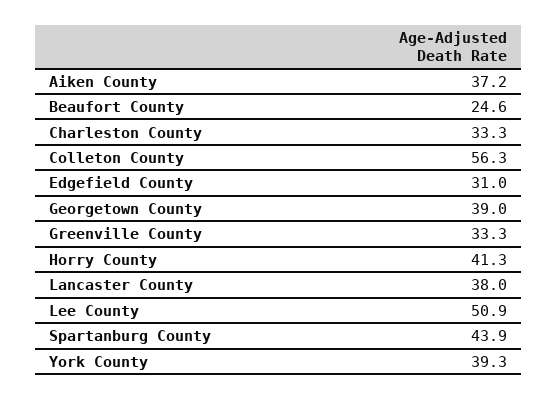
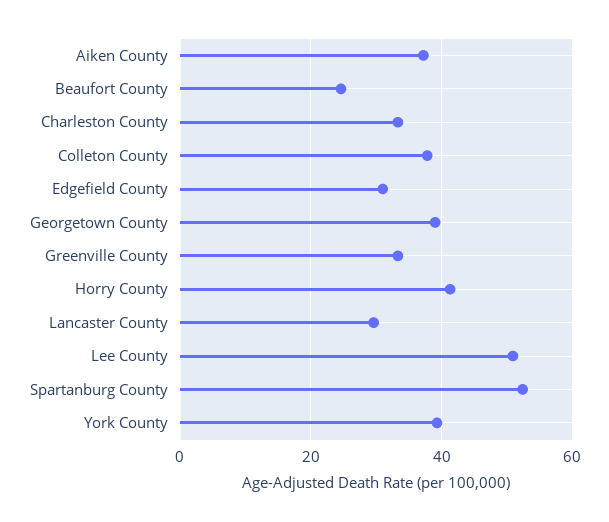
Colleton County: 56.3 -> 38
Lancaster County: 38 -> 30
Spartanburg County: 43.9 -> 52

